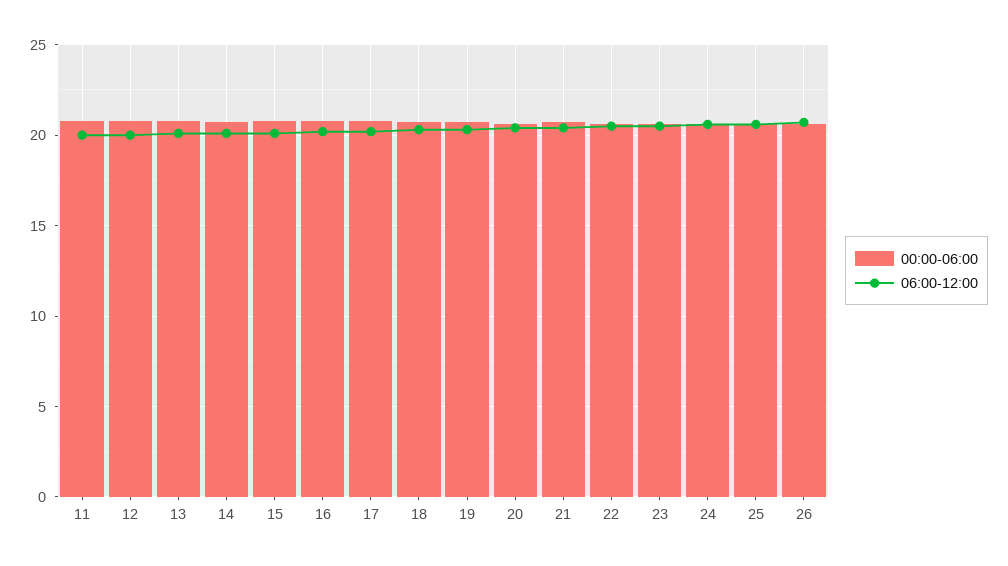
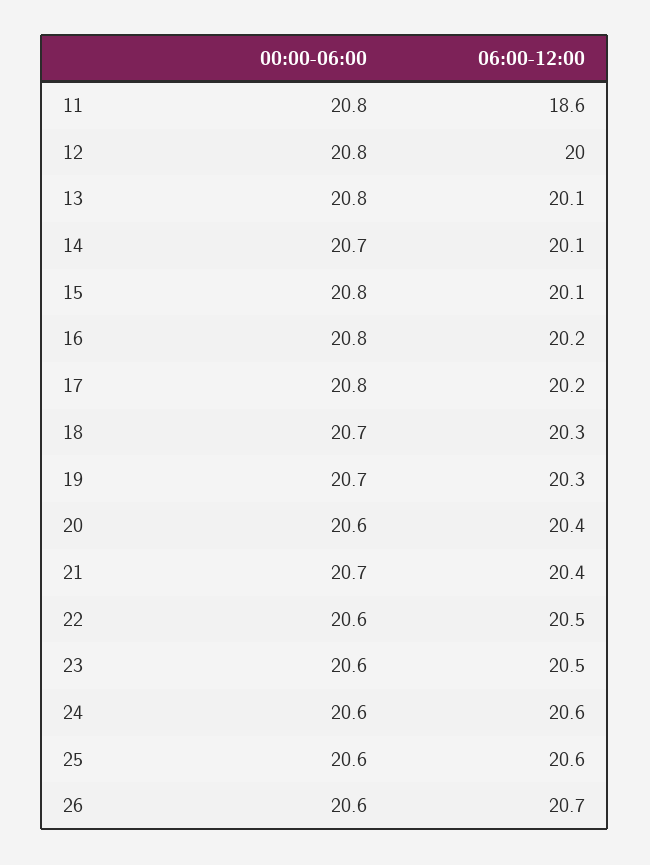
06:00-12:00, 11: 20 -> 18.6

